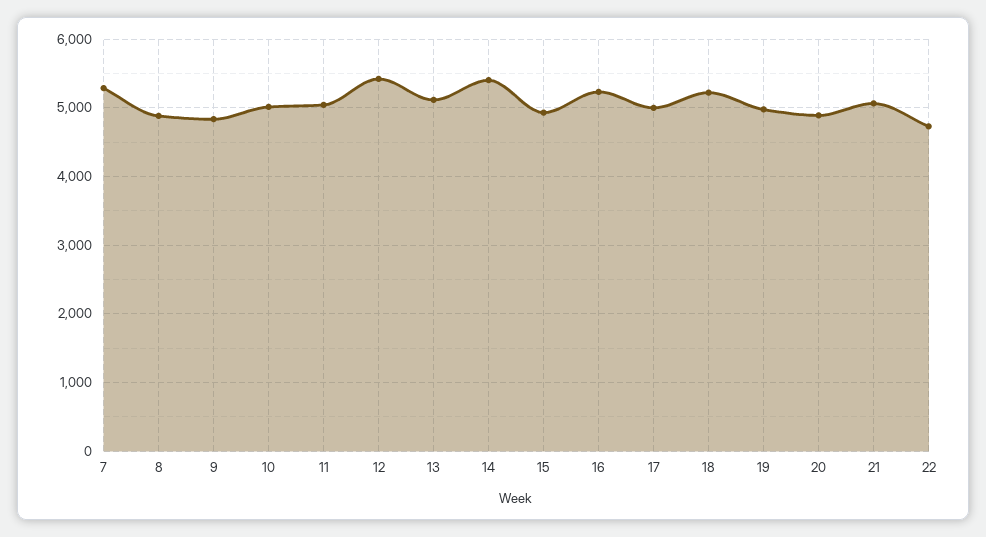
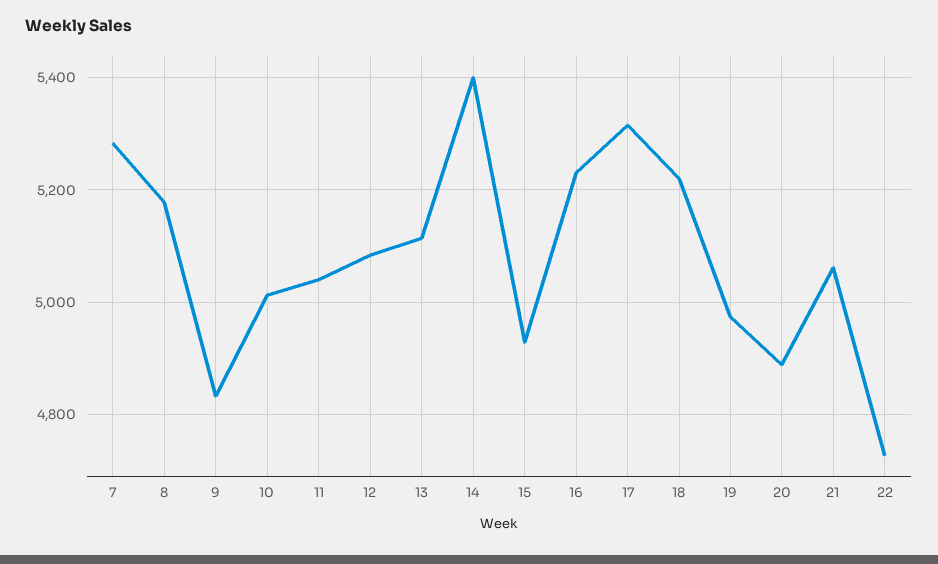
8: 4900 -> 5180
12: 5400 -> 5080
17: 5000 -> 5320

